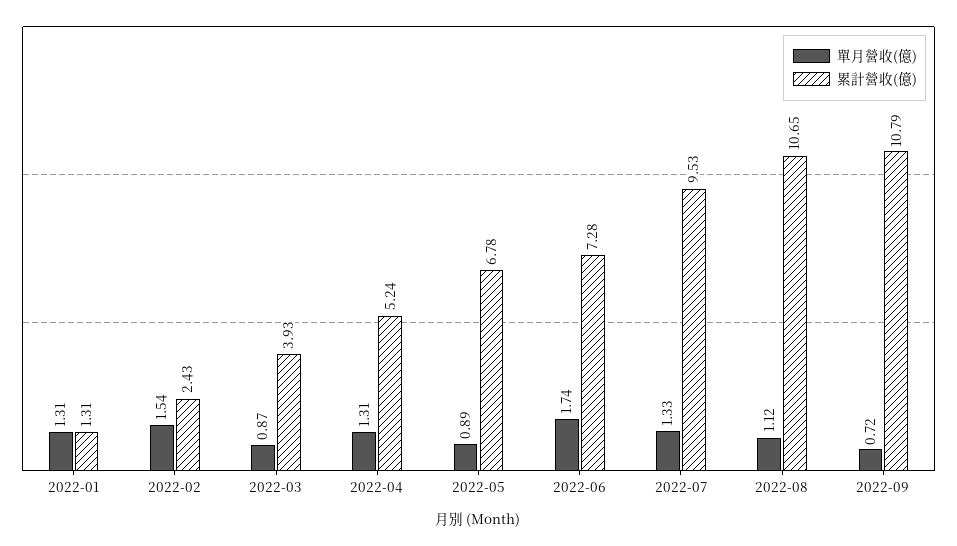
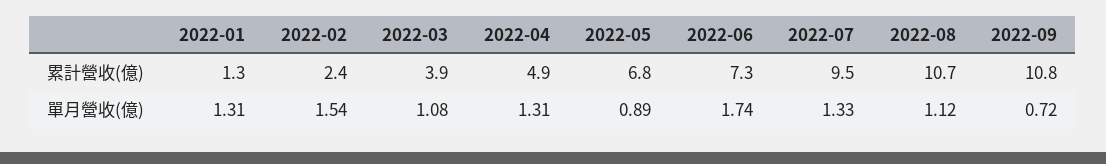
單月營收(億), 2022-03: 0.87 -> 1.08
累計營收(億), 2022-04: 5.24 -> 4.9

